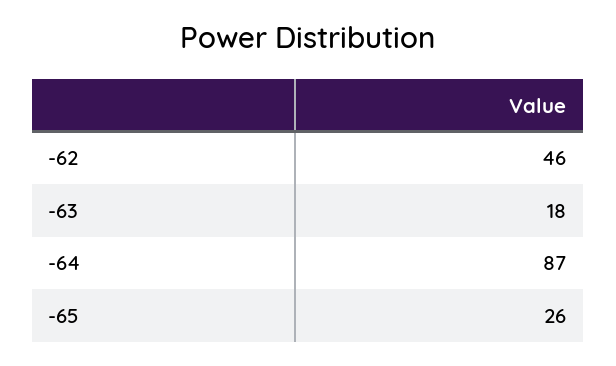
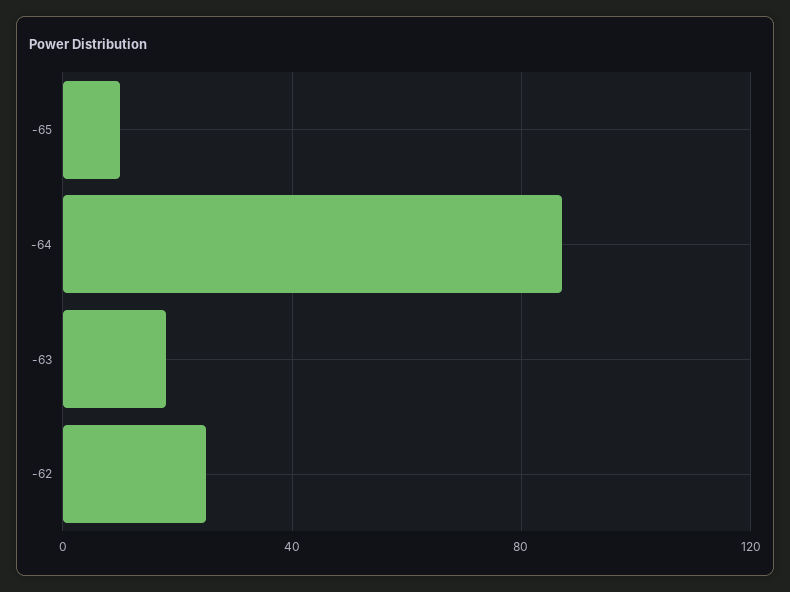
-62: 46 -> 25
-65: 26 -> 10

